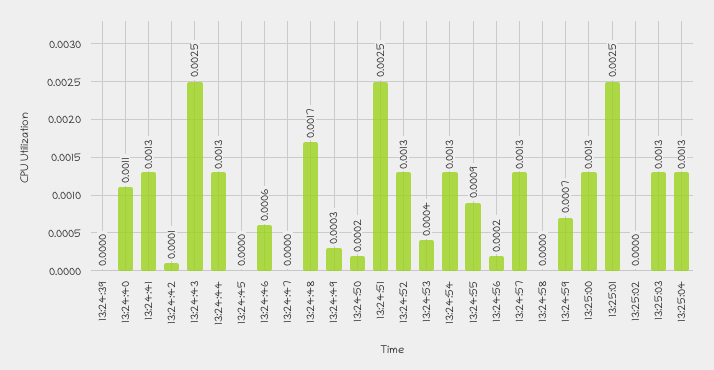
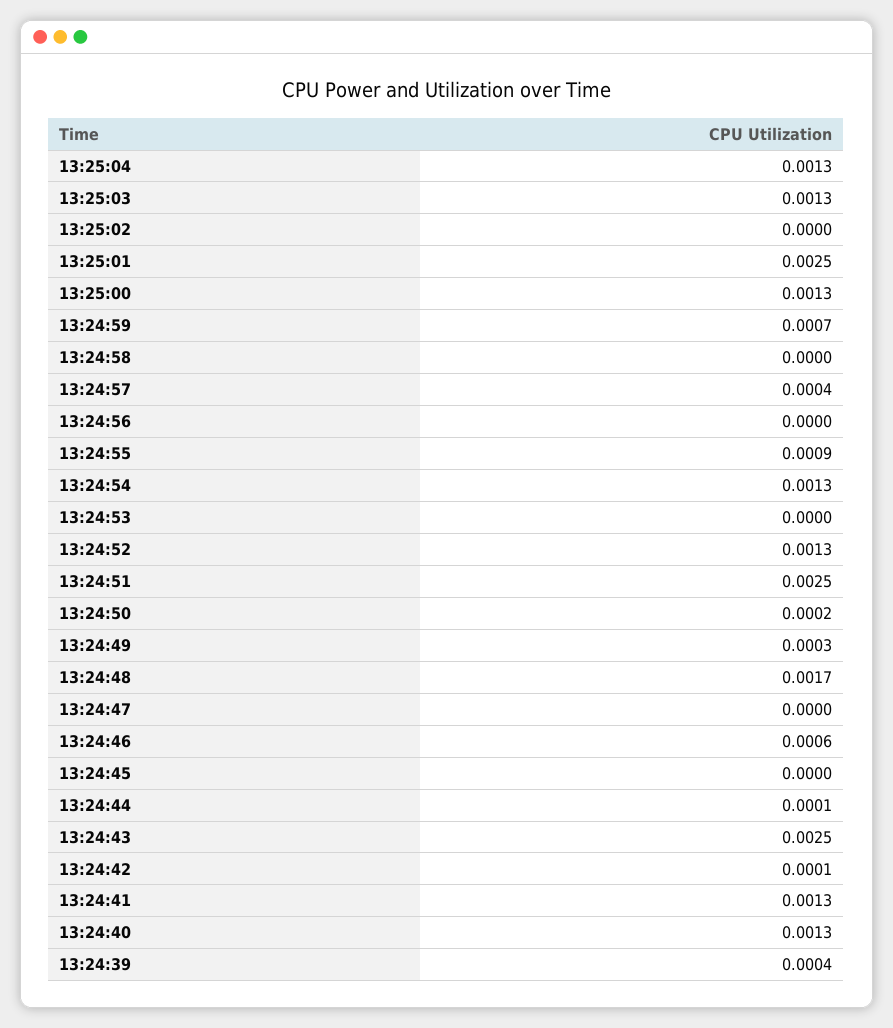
13:24:39: 0 -> 0.0004
13:24:40: 0.0011 -> 0.0013
13:24:44: 0.0013 -> 0.0001
13:24:53: 0.0004 -> 0
13:24:56: 0.0002 -> 0
13:24:57: 0.0013 -> 0.0004

